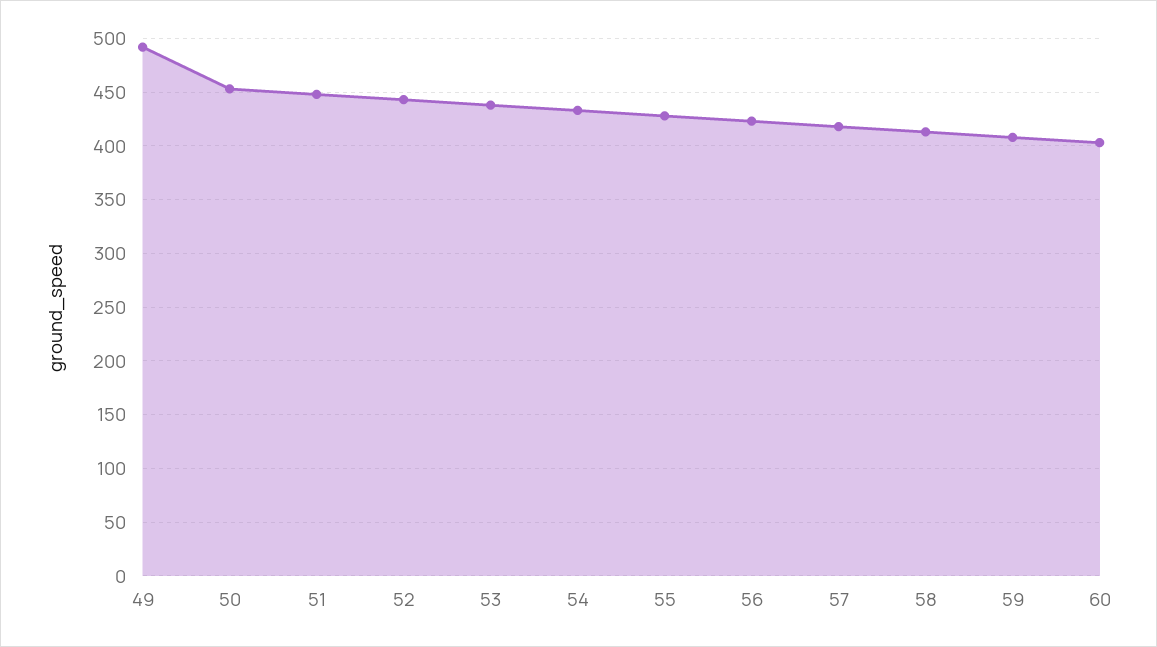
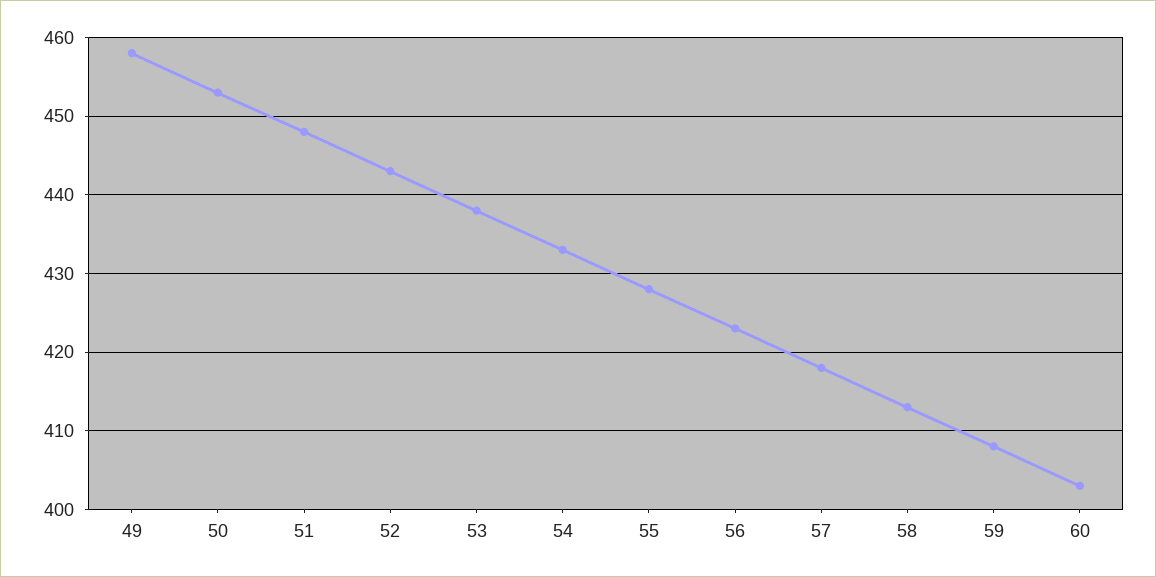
49: 490 -> 458

